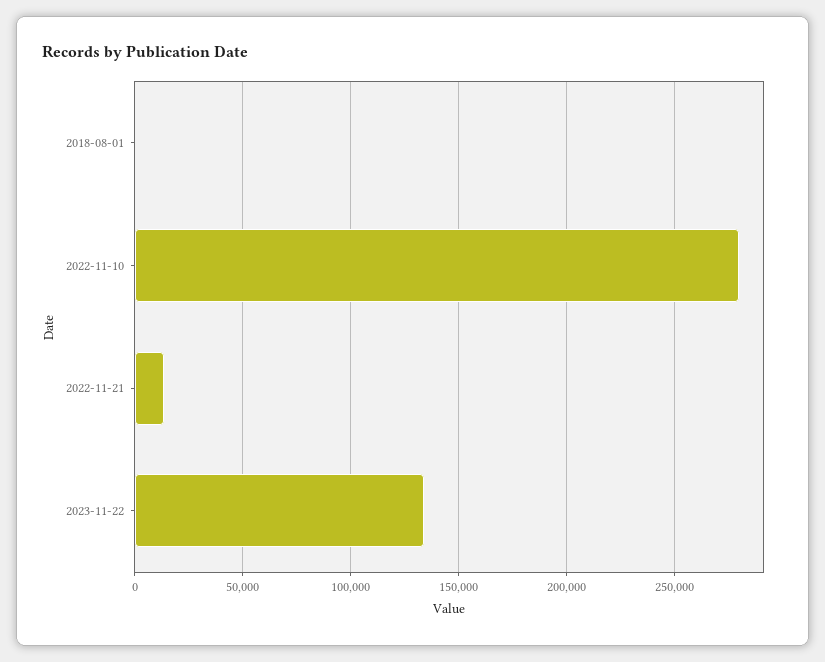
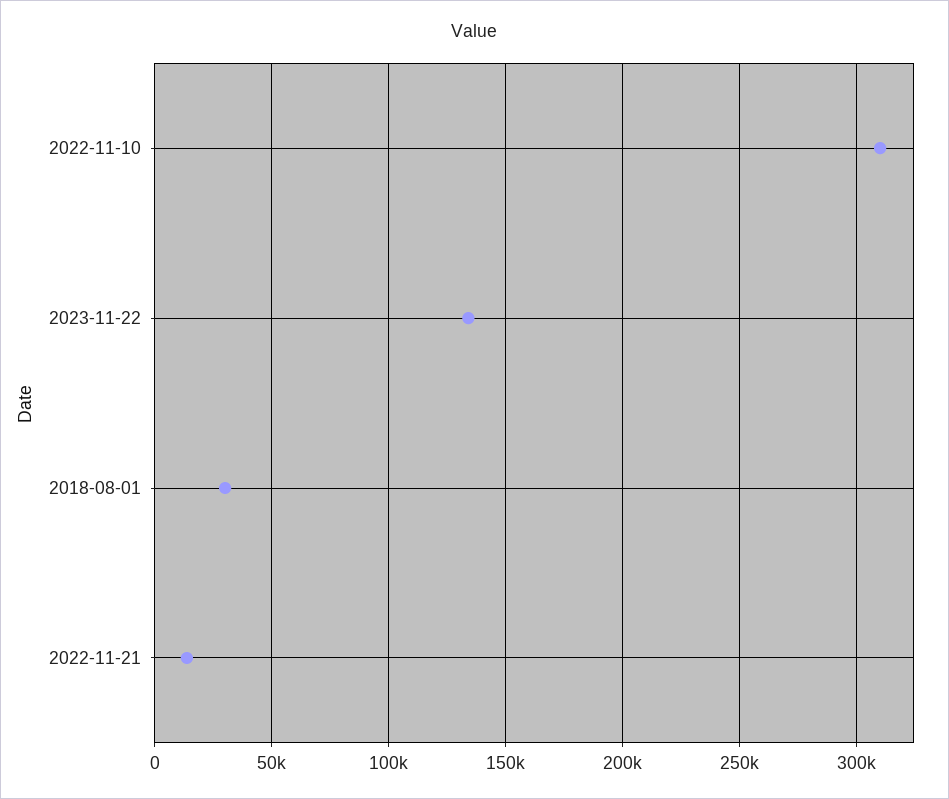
2018-08-01: 0 -> 30000
2022-11-10: 280000 -> 310000

